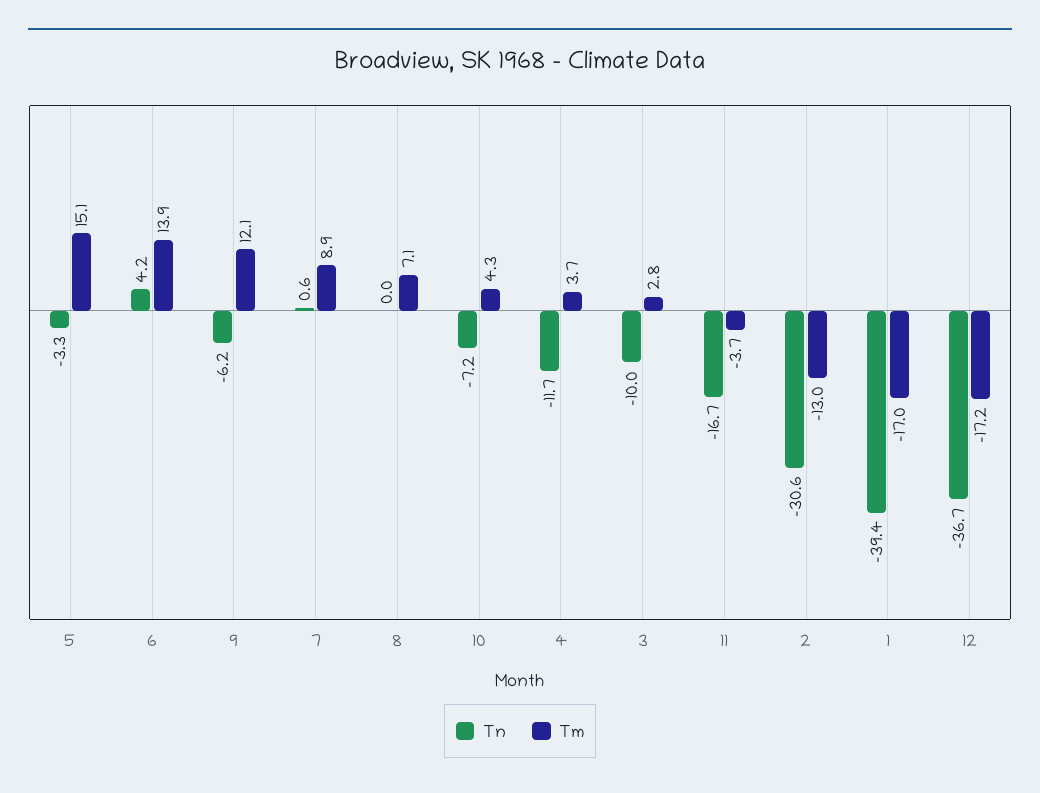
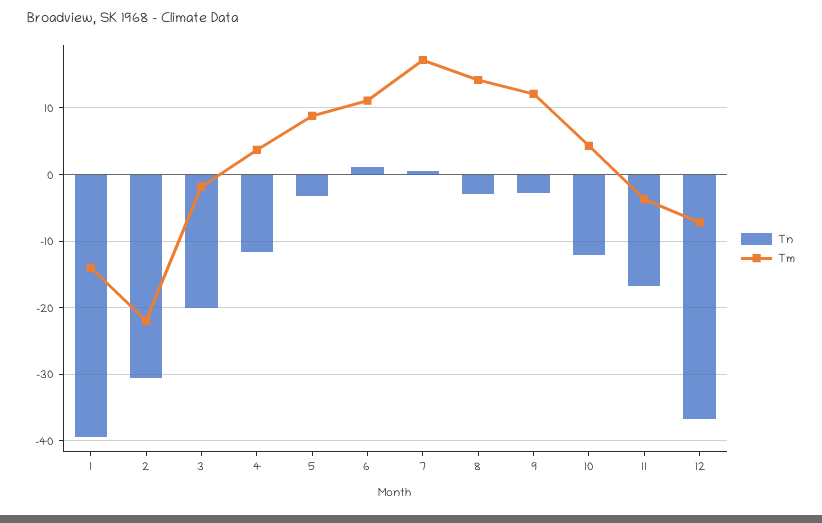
Tm, 5: 15.1 -> 9
Tn, 6: 4.2 -> 1
Tm, 6: 13.9 -> 11
Tn, 9: -6.2 -> -3
Tm, 7: 8.9 -> 17
Tn, 8: 0 -> -3
Tm, 8: 7.1 -> 14
Tn, 10: -7.2 -> -12
Tn, 3: -10 -> -20
Tm, 3: 2.8 -> -2
Tm, 2: -13 -> -22
Tm, 1: -17 -> -14
Tm, 12: -17.2 -> -7

